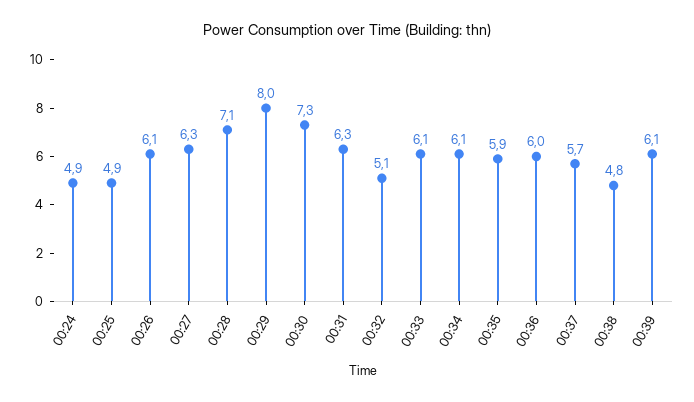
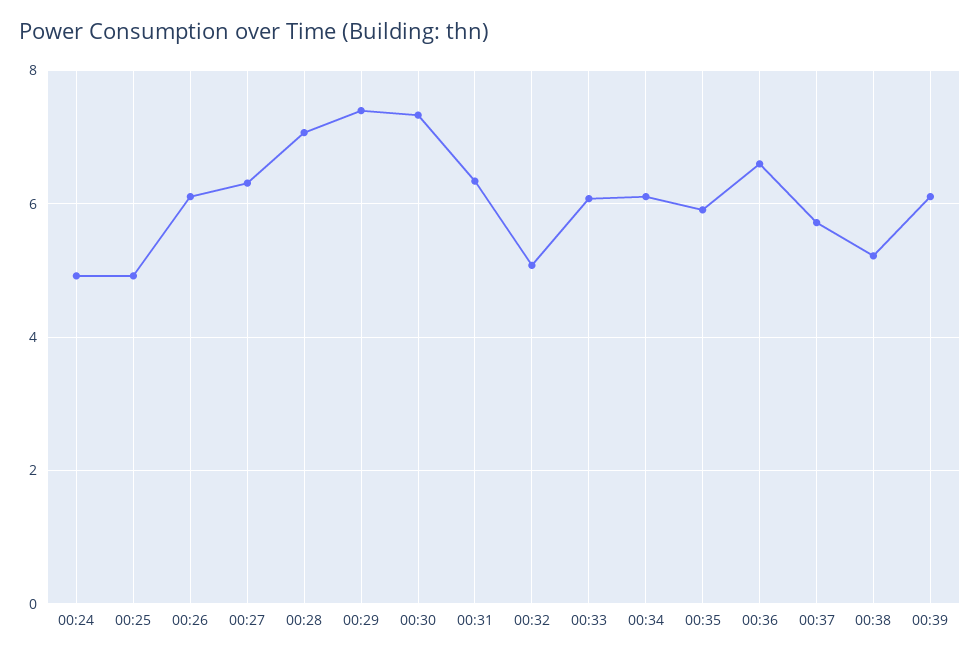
00:29: 8 -> 7.4
00:36: 6 -> 6.6
00:38: 4.8 -> 5.2

